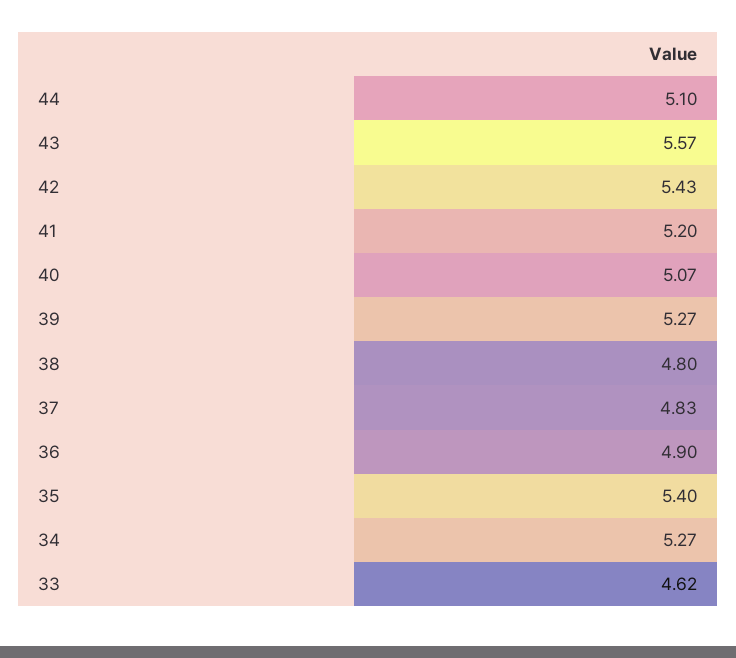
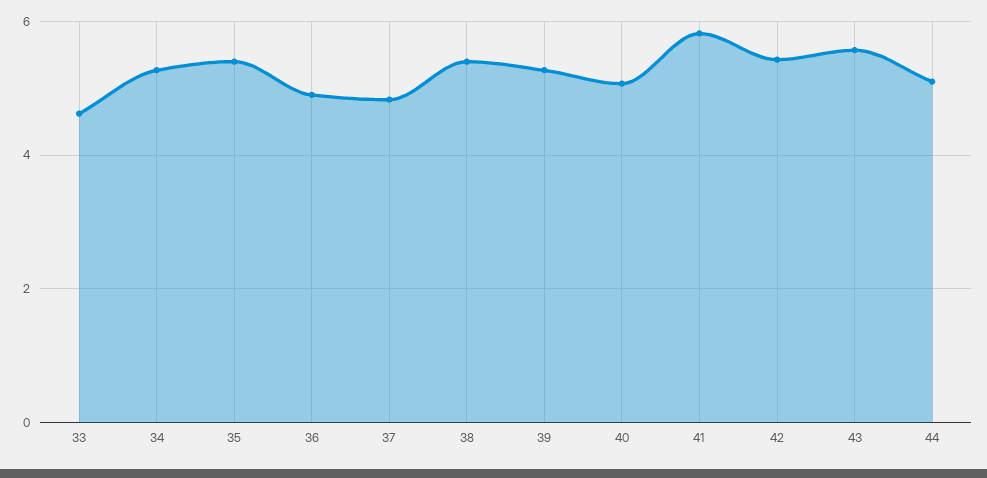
41: 5.2 -> 5.8
38: 4.8 -> 5.4

